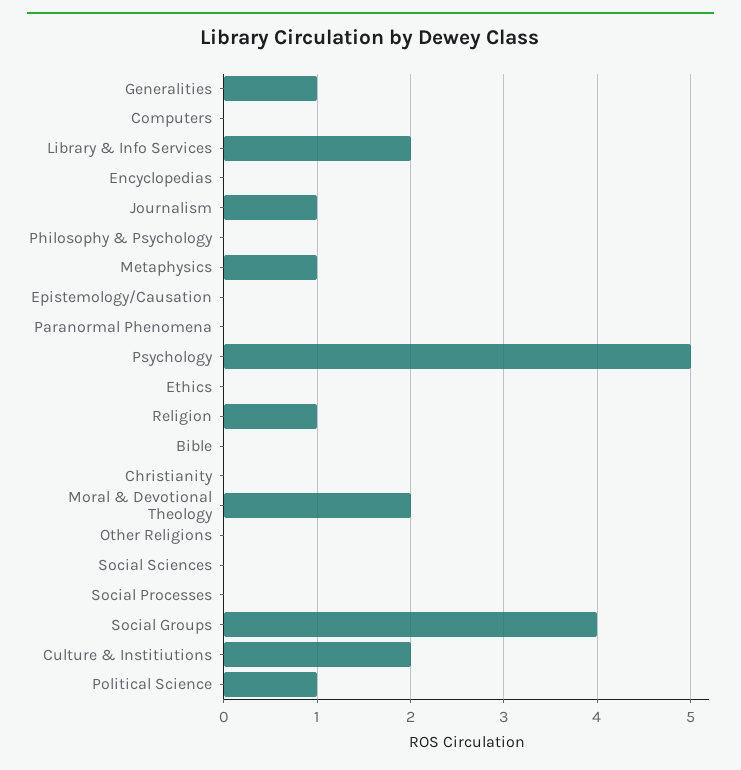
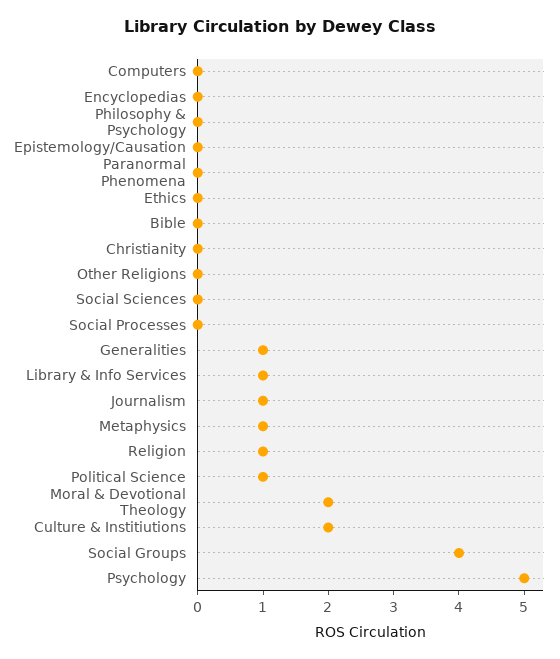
Library & Info Services: 2 -> 1

